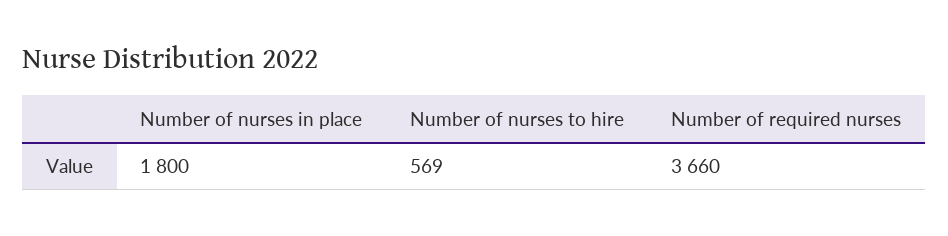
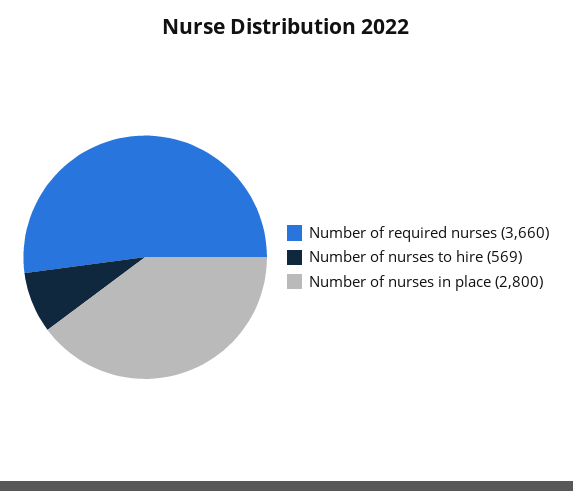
Number of nurses in place: 1800 -> 2800

